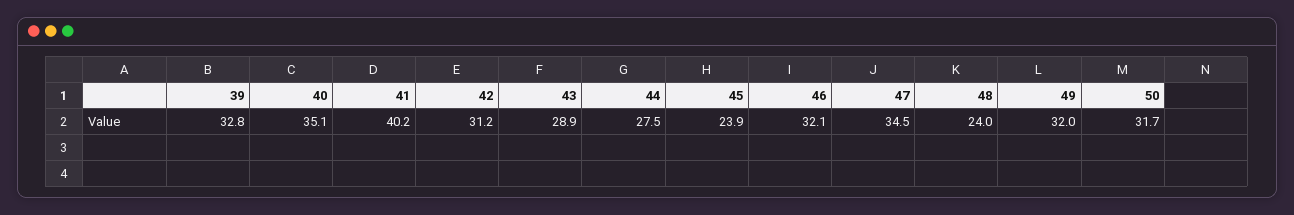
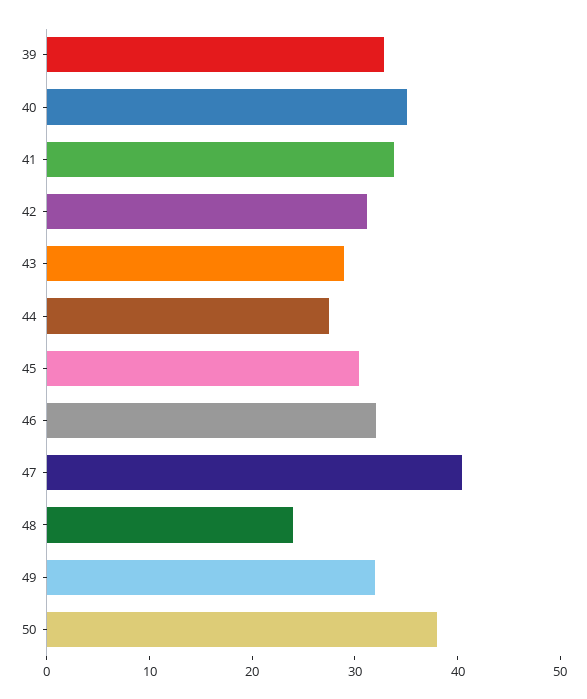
41: 40.2 -> 34
45: 23.9 -> 30
47: 34.5 -> 40
50: 31.7 -> 38

